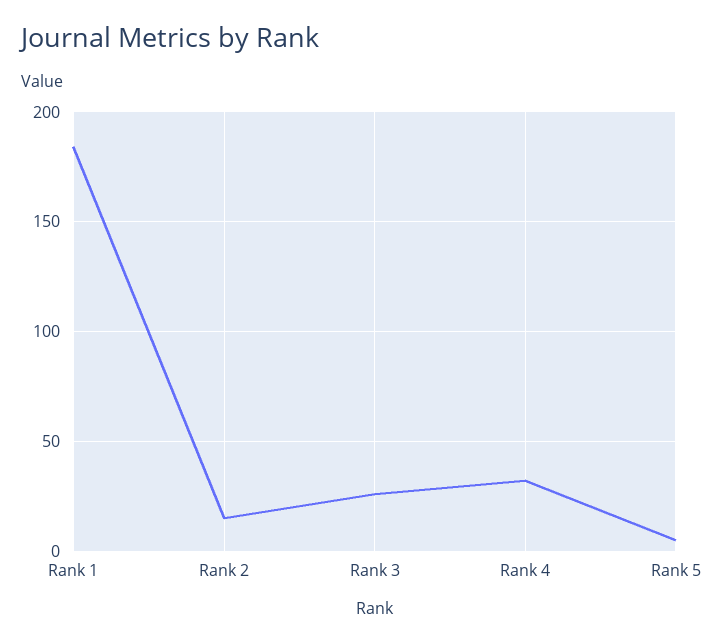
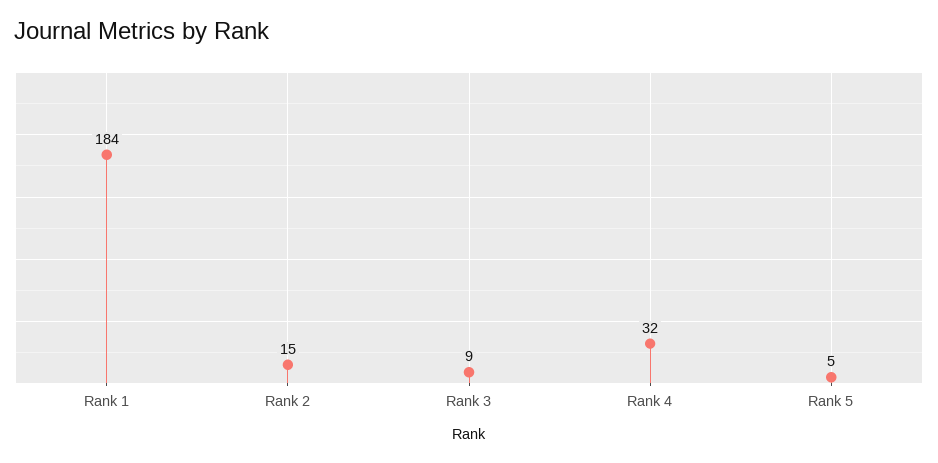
Rank 3: 25 -> 9

